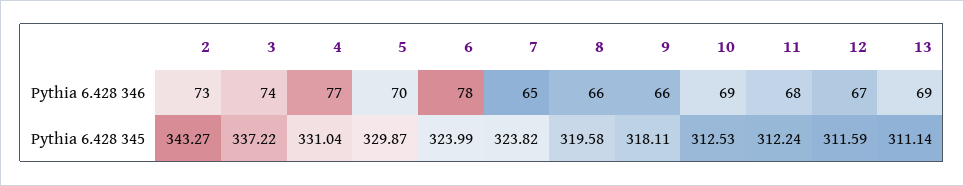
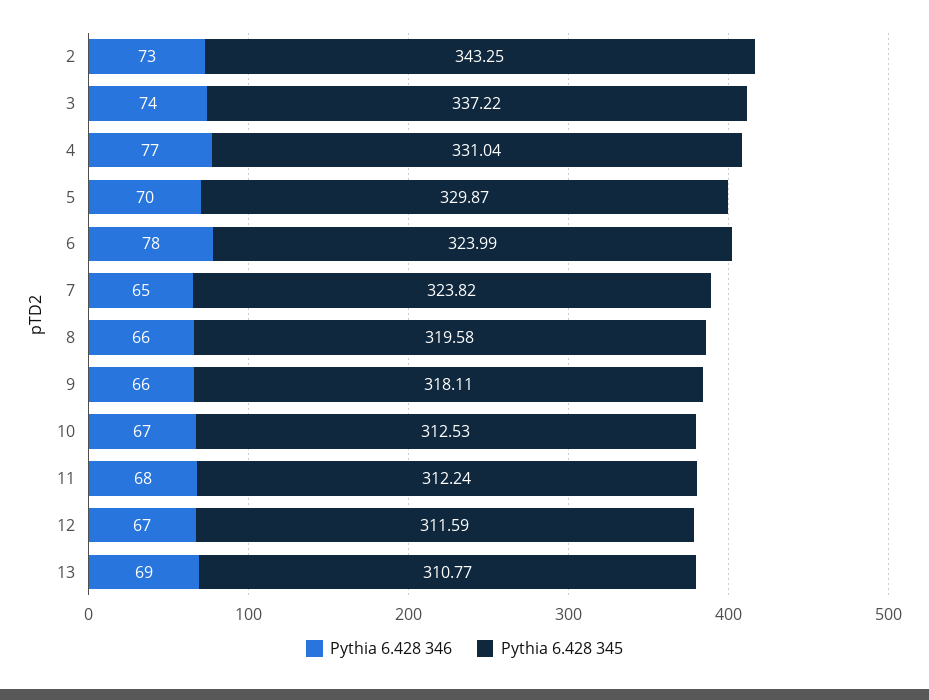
Pythia 6.428 346, 10: 69 -> 67
Pythia 6.428 345, 2: 343.27 -> 343.25
Pythia 6.428 345, 13: 311.14 -> 310.77

